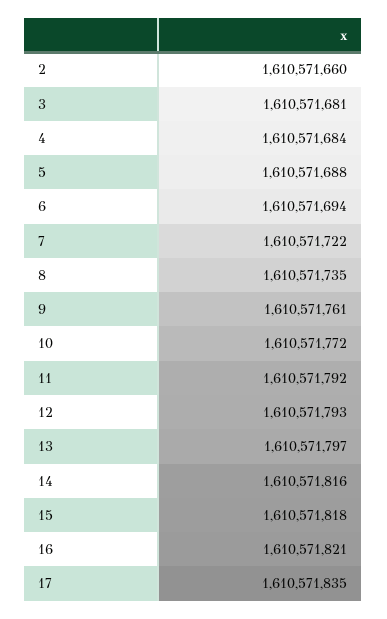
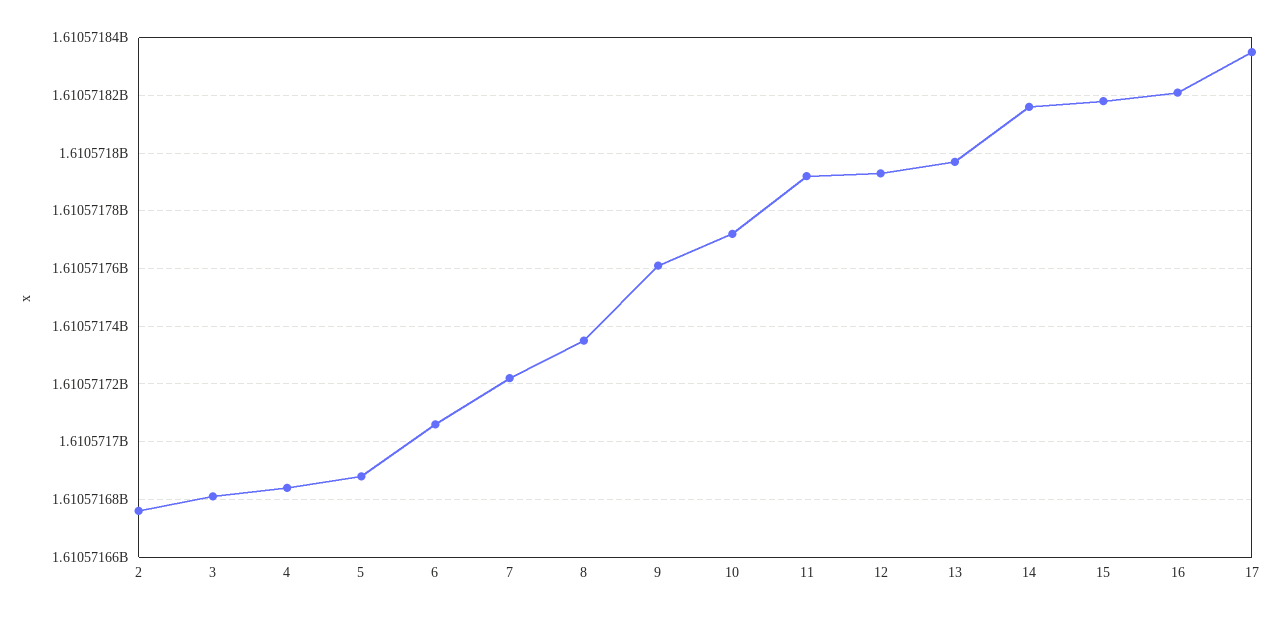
2: 1610571660 -> 1610571675
6: 1610571694 -> 1610571705

